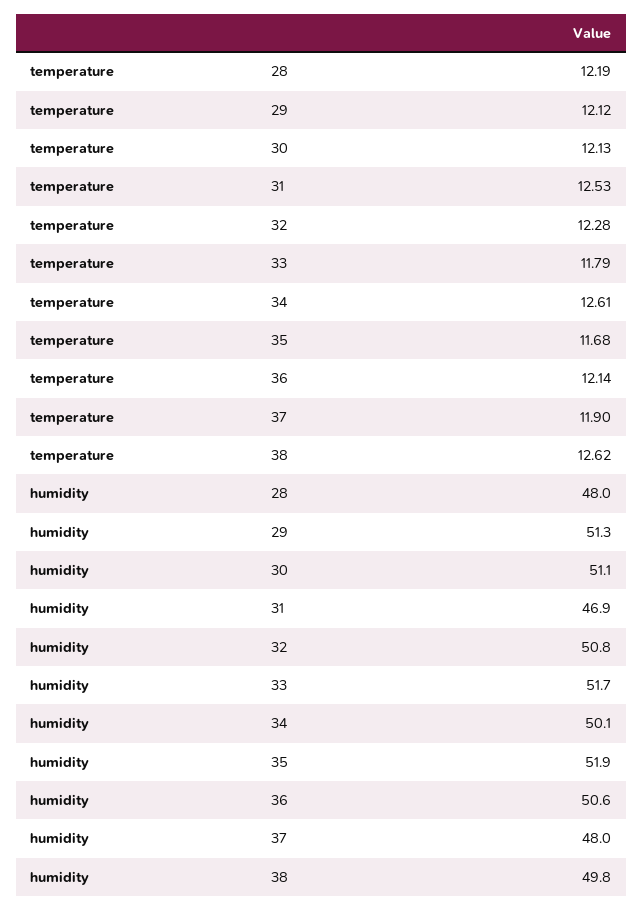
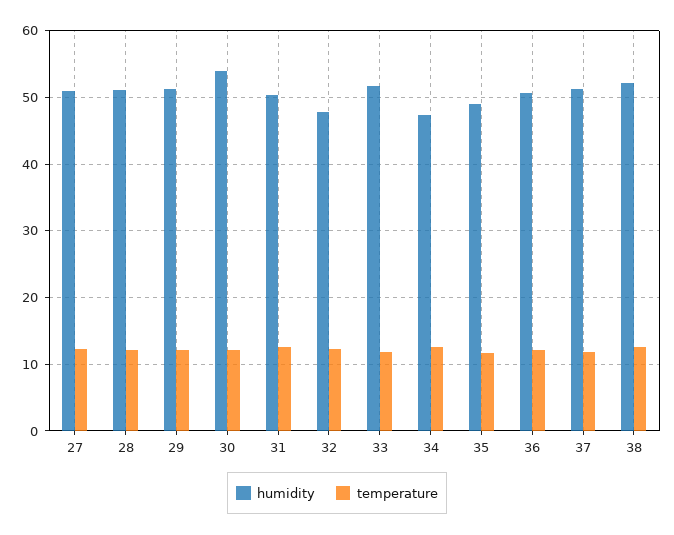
humidity, 28: 48 -> 51
humidity, 30: 51.1 -> 54
humidity, 31: 46.9 -> 50
humidity, 32: 50.8 -> 48
humidity, 34: 50.1 -> 47
humidity, 35: 51.9 -> 49
humidity, 37: 48 -> 51
humidity, 38: 49.8 -> 52
humidity, 27: none -> 51
temperature, 27: none -> 12

